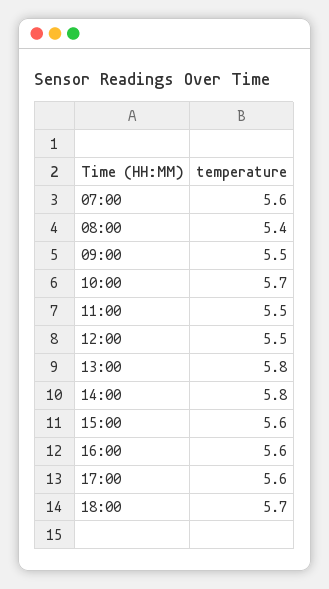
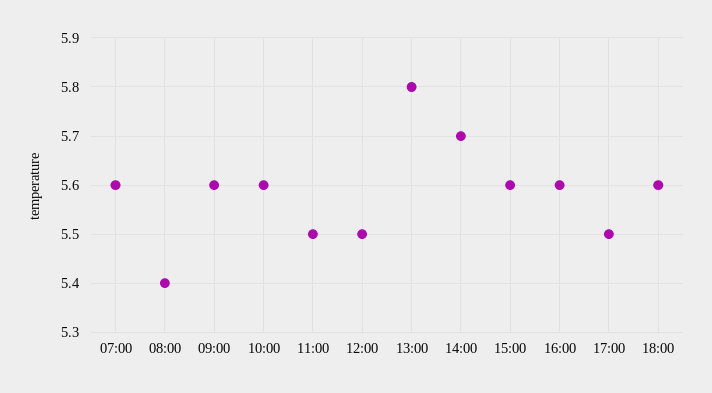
09:00: 5.5 -> 5.6
10:00: 5.7 -> 5.6
14:00: 5.8 -> 5.7
17:00: 5.6 -> 5.5
18:00: 5.7 -> 5.6

